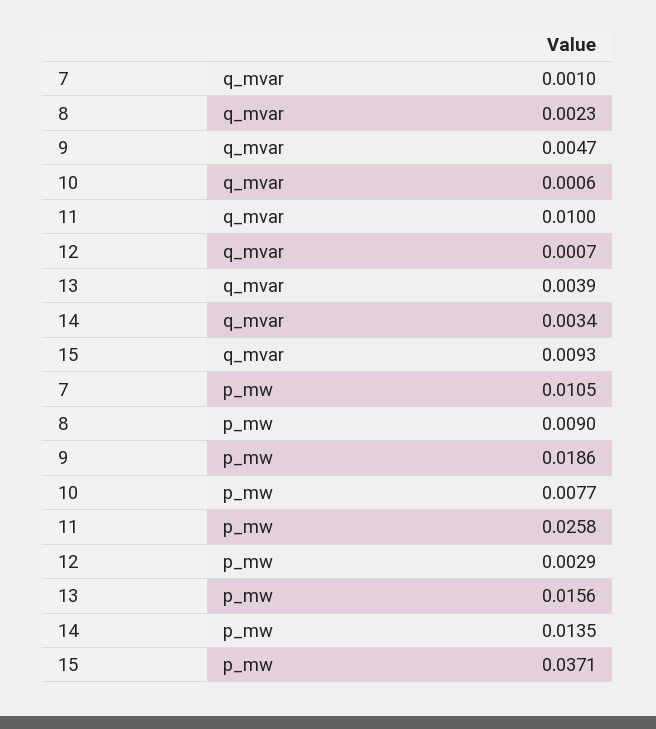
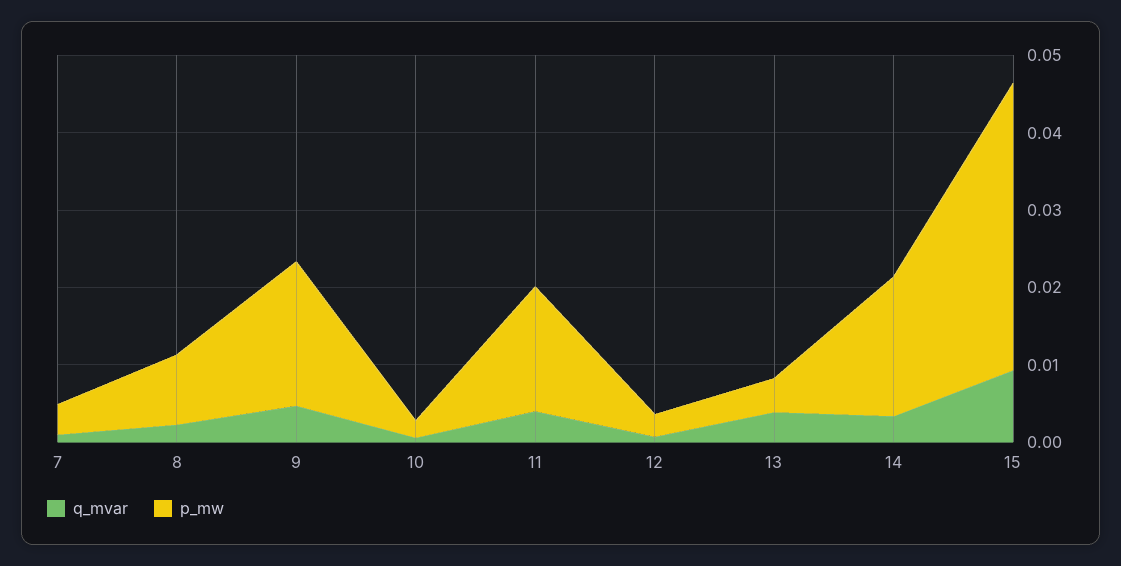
q_mvar, 11: 0.01 -> 0.004
p_mw, 7: 0.0105 -> 0.004
p_mw, 10: 0.0077 -> 0.002
p_mw, 11: 0.0258 -> 0.016
p_mw, 13: 0.0156 -> 0.004
p_mw, 14: 0.0135 -> 0.018

